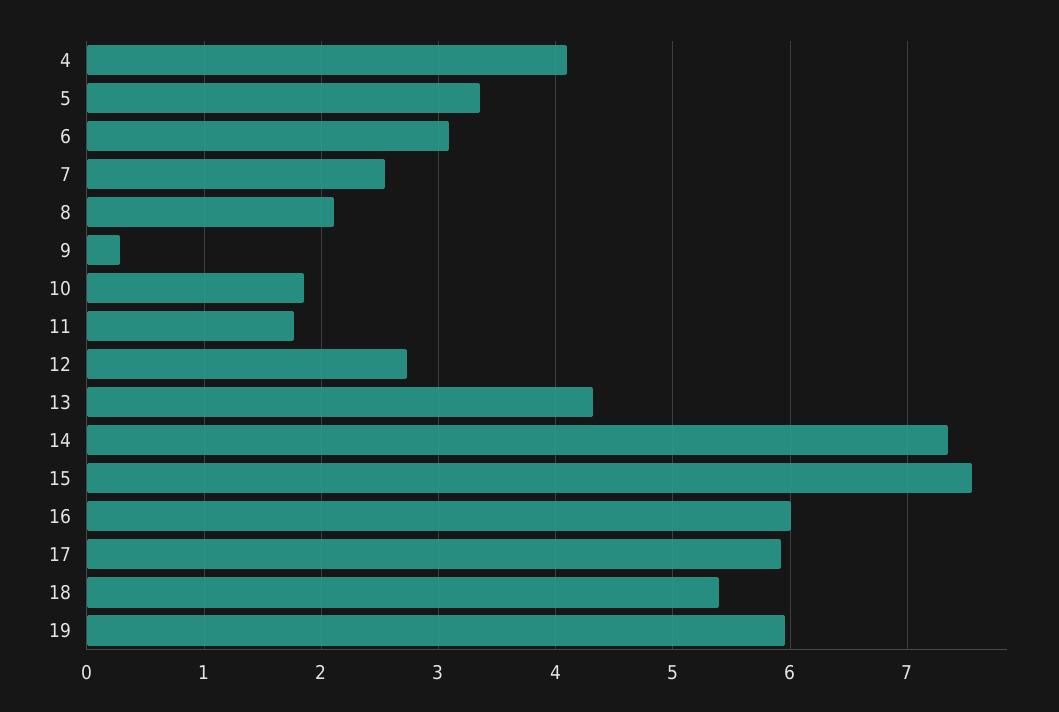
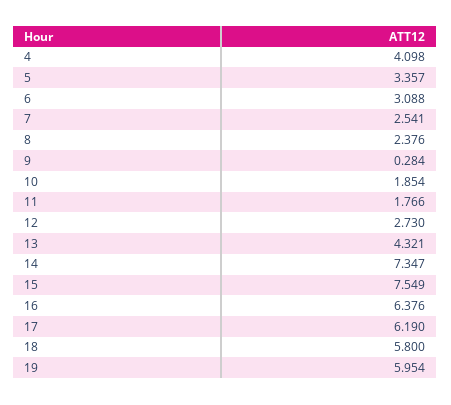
8: 2.1 -> 2.376
16: 6 -> 6.376
17: 5.9 -> 6.19
18: 5.4 -> 5.8

